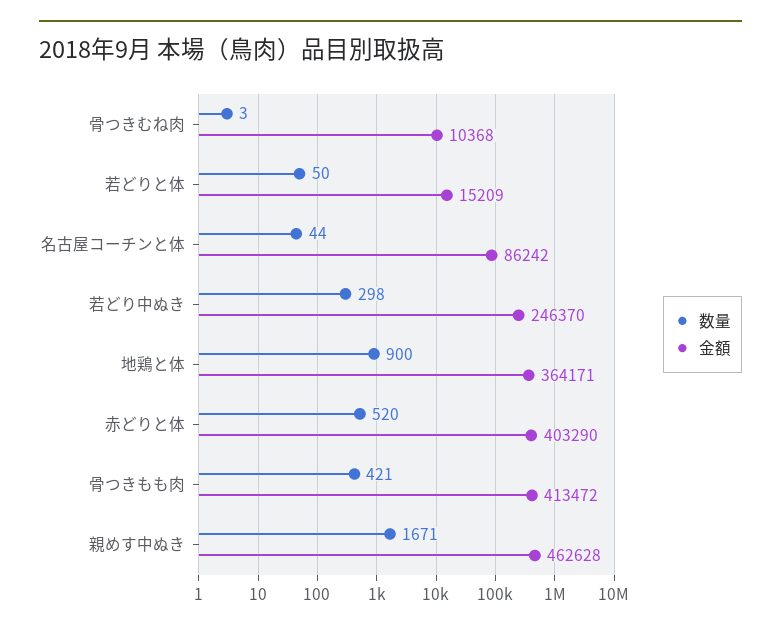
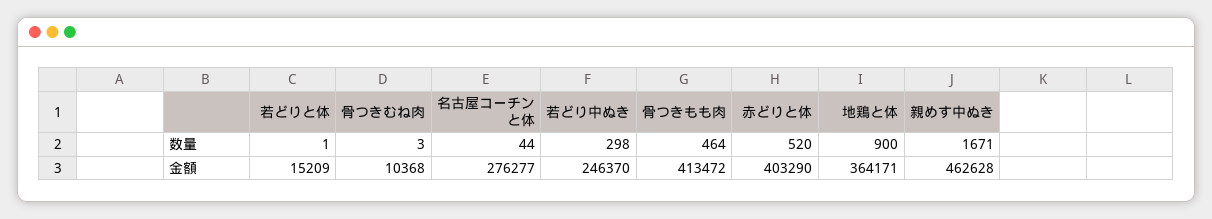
数量, 若どりと体: 50 -> 1
金額, 名古屋コーチンと体: 86242 -> 276277
数量, 骨つきもも肉: 421 -> 464

